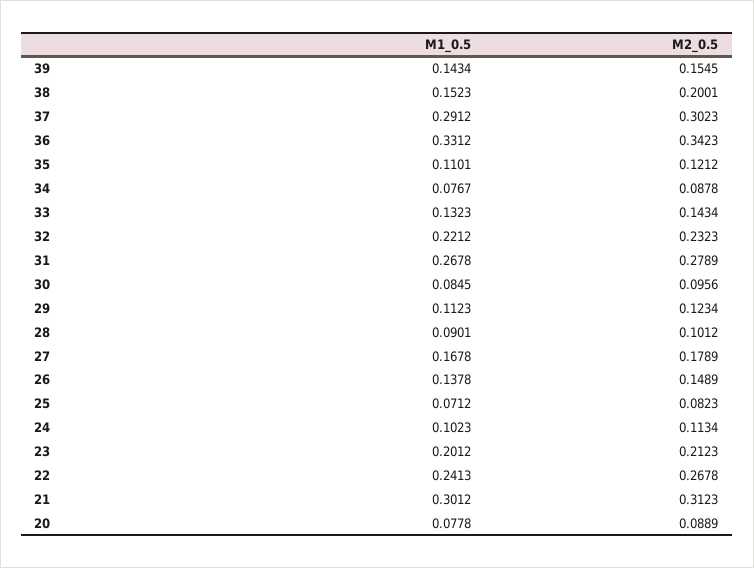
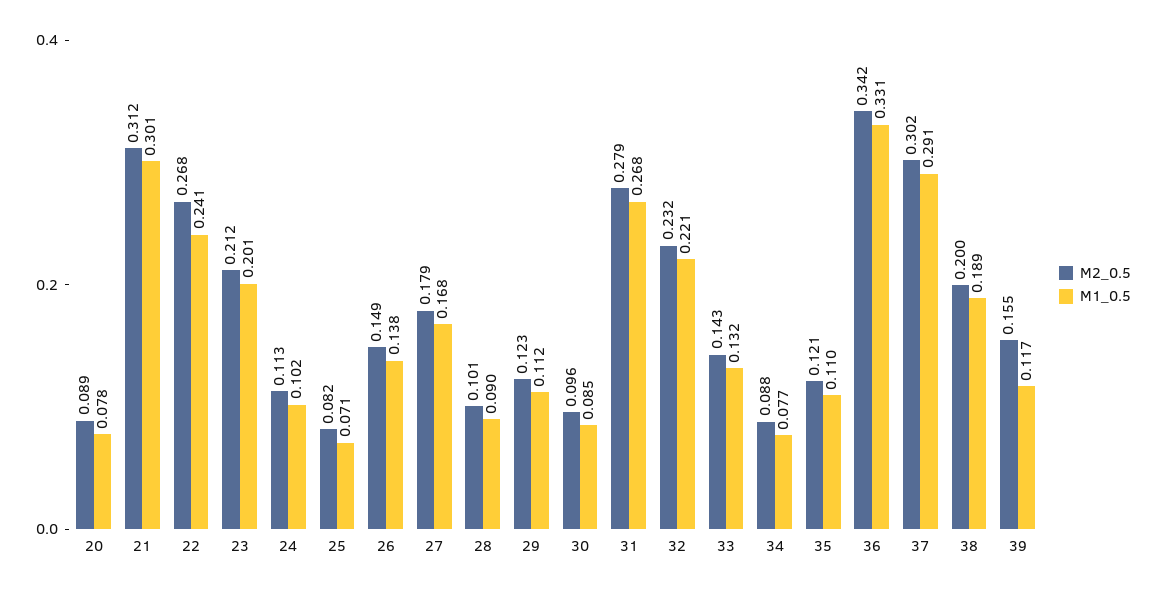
M1_0.5, 39: 0.1434 -> 0.117
M1_0.5, 38: 0.1523 -> 0.189

